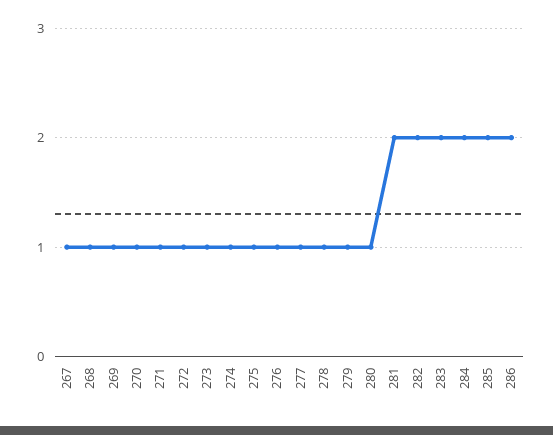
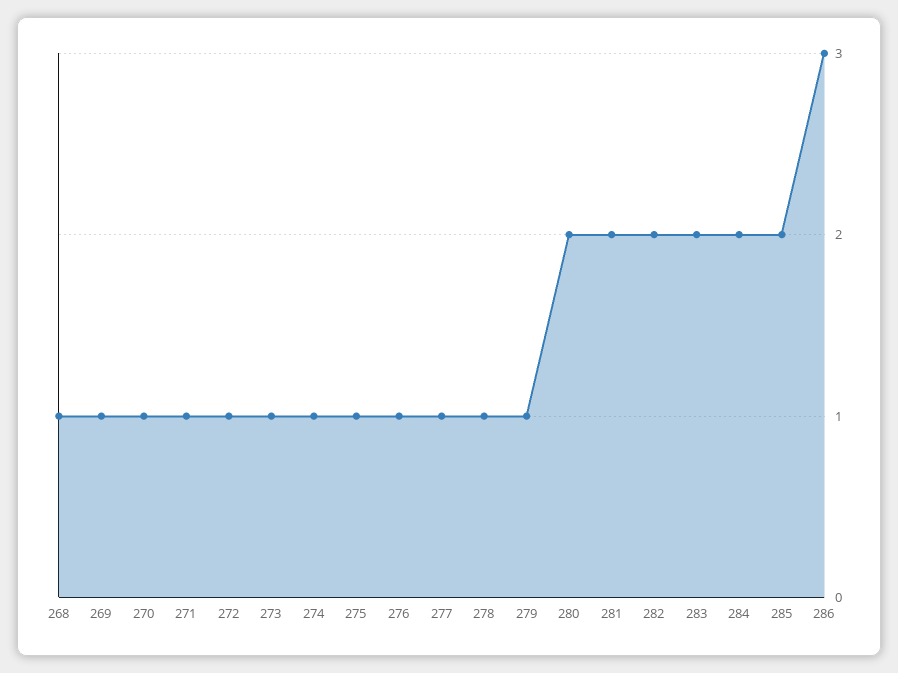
267: 1 -> none
280: 1 -> 2
286: 2 -> 3

